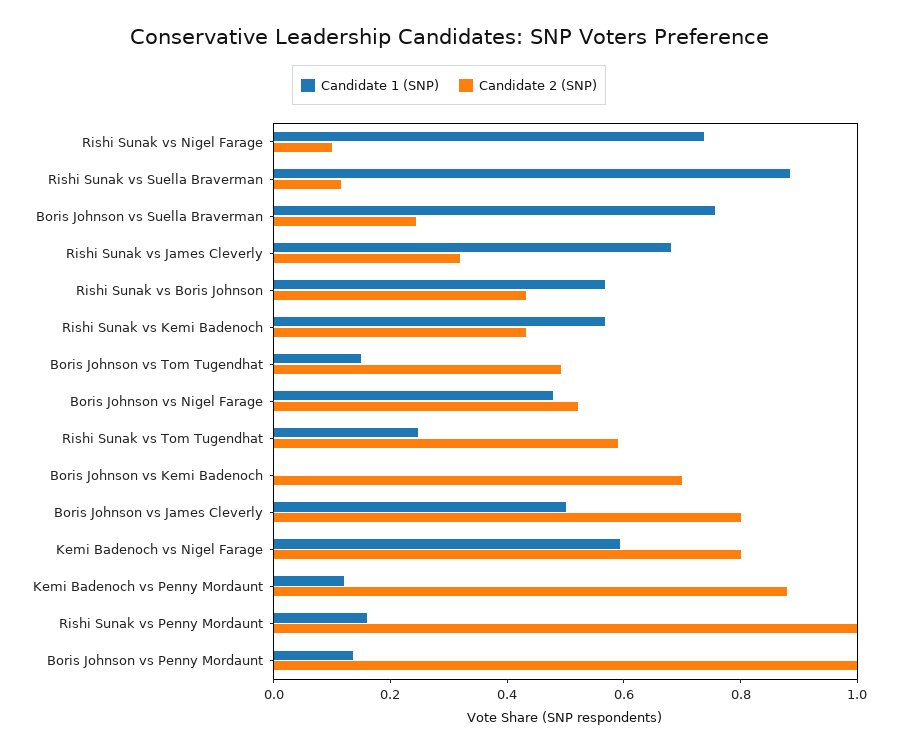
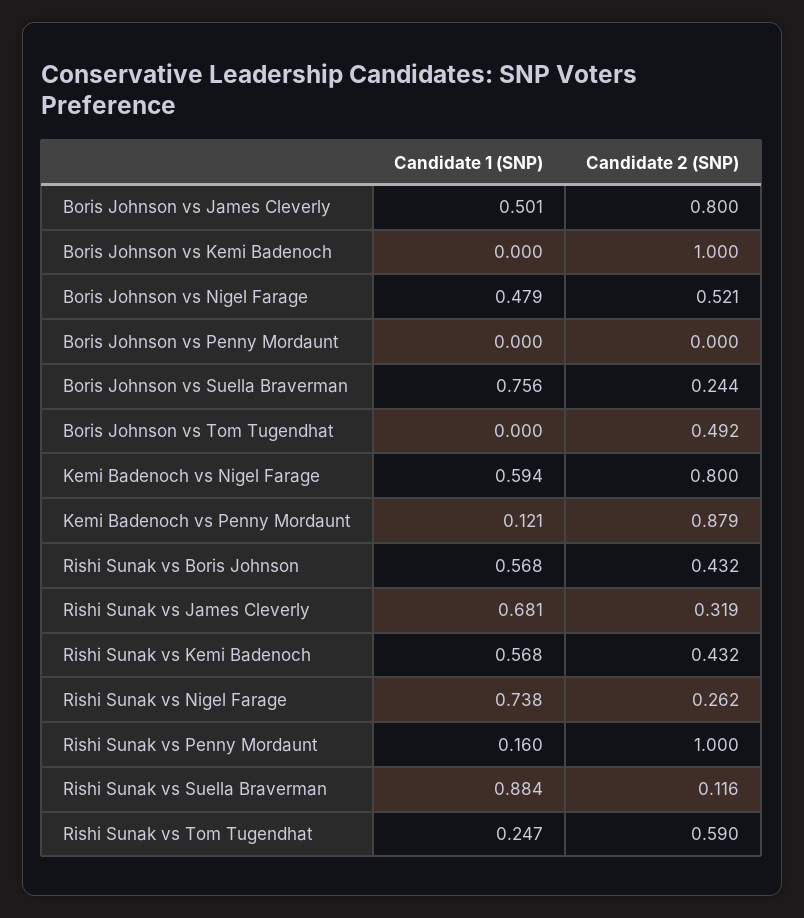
Candidate 2 (SNP), Rishi Sunak vs Nigel Farage: 0.1 -> 0.262
Candidate 1 (SNP), Boris Johnson vs Tom Tugendhat: 0.15 -> 0
Candidate 2 (SNP), Boris Johnson vs Kemi Badenoch: 0.7 -> 1
Candidate 1 (SNP), Boris Johnson vs Penny Mordaunt: 0.15 -> 0
Candidate 2 (SNP), Boris Johnson vs Penny Mordaunt: 1 -> 0

